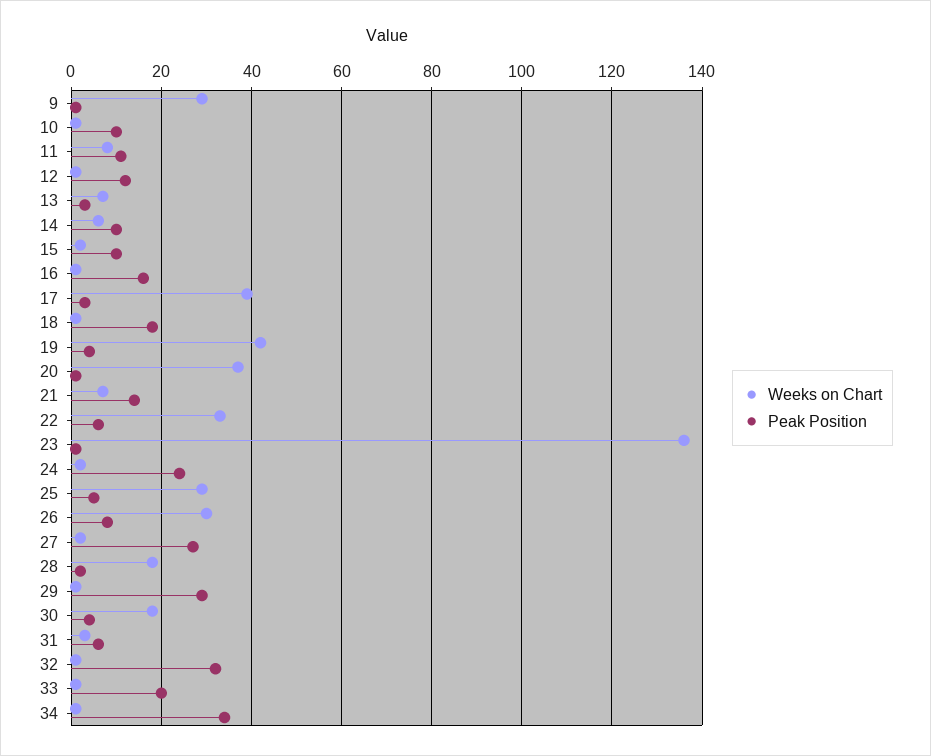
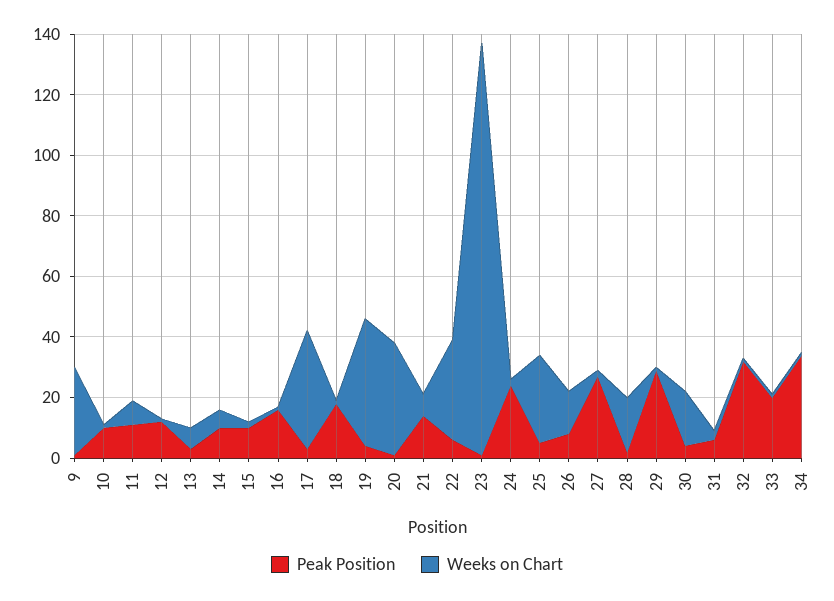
Weeks on Chart, 26: 30 -> 15

